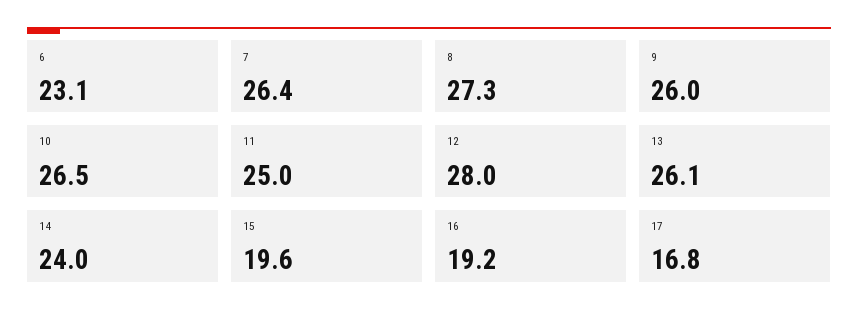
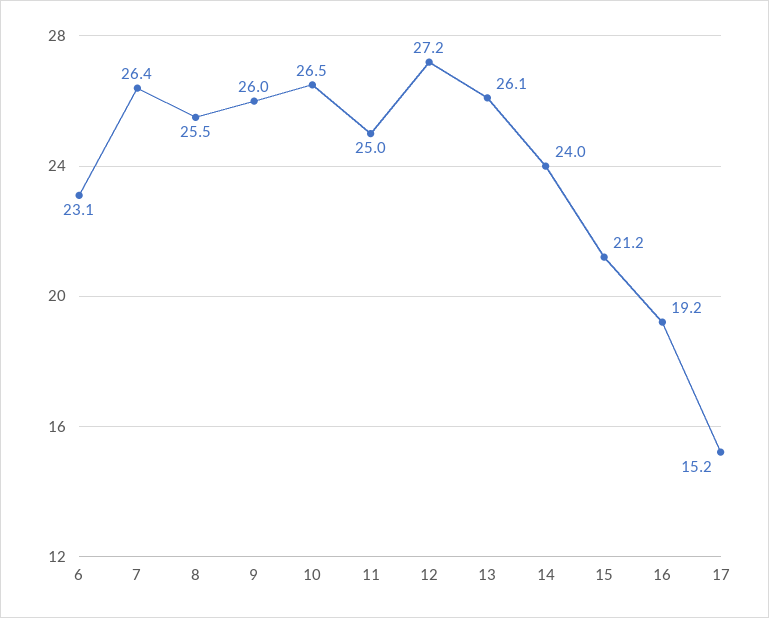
8: 27.3 -> 25.5
12: 28 -> 27.2
15: 19.6 -> 21.2
17: 16.8 -> 15.2

